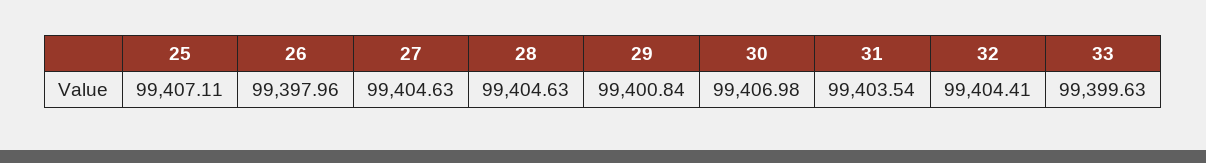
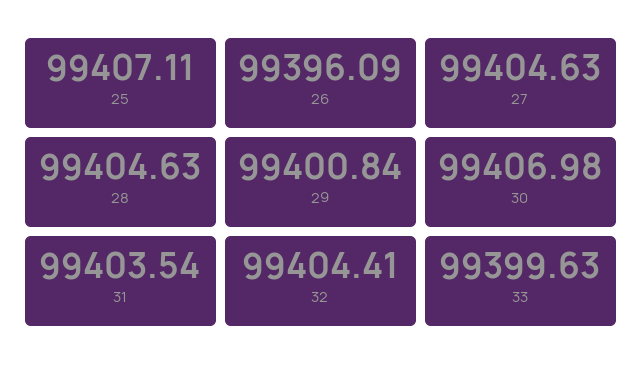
26: 99397.96 -> 99396.09

